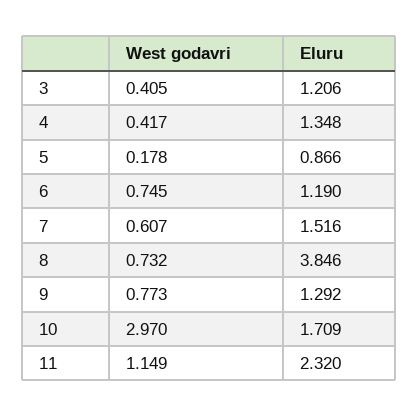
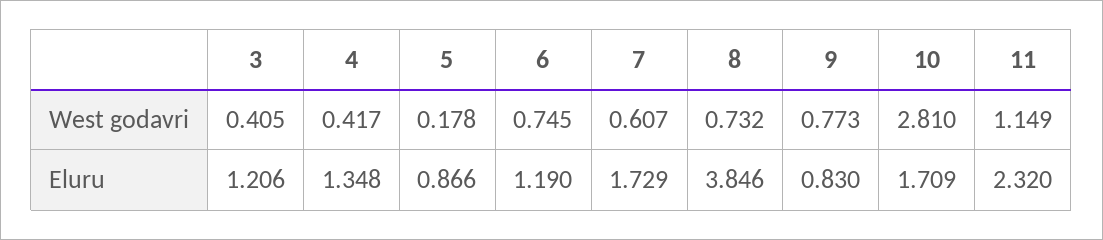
Eluru, 7: 1.516 -> 1.729
Eluru, 9: 1.292 -> 0.83
West godavri, 10: 2.97 -> 2.81

